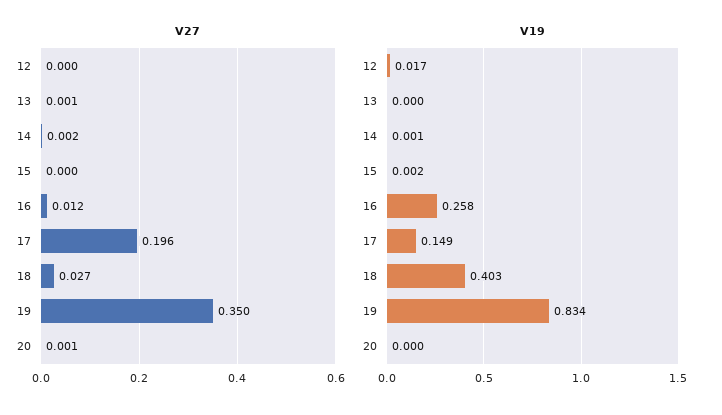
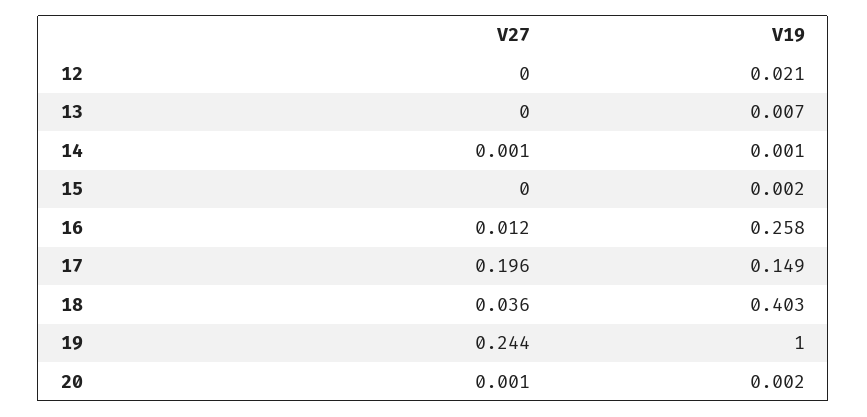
V27, 13: 0.001 -> 0
V27, 14: 0.002 -> 0.001
V27, 18: 0.027 -> 0.036
V27, 19: 0.35 -> 0.244
V19, 12: 0.017 -> 0.021
V19, 13: 0 -> 0.007
V19, 19: 0.834 -> 1
V19, 20: 0 -> 0.002

